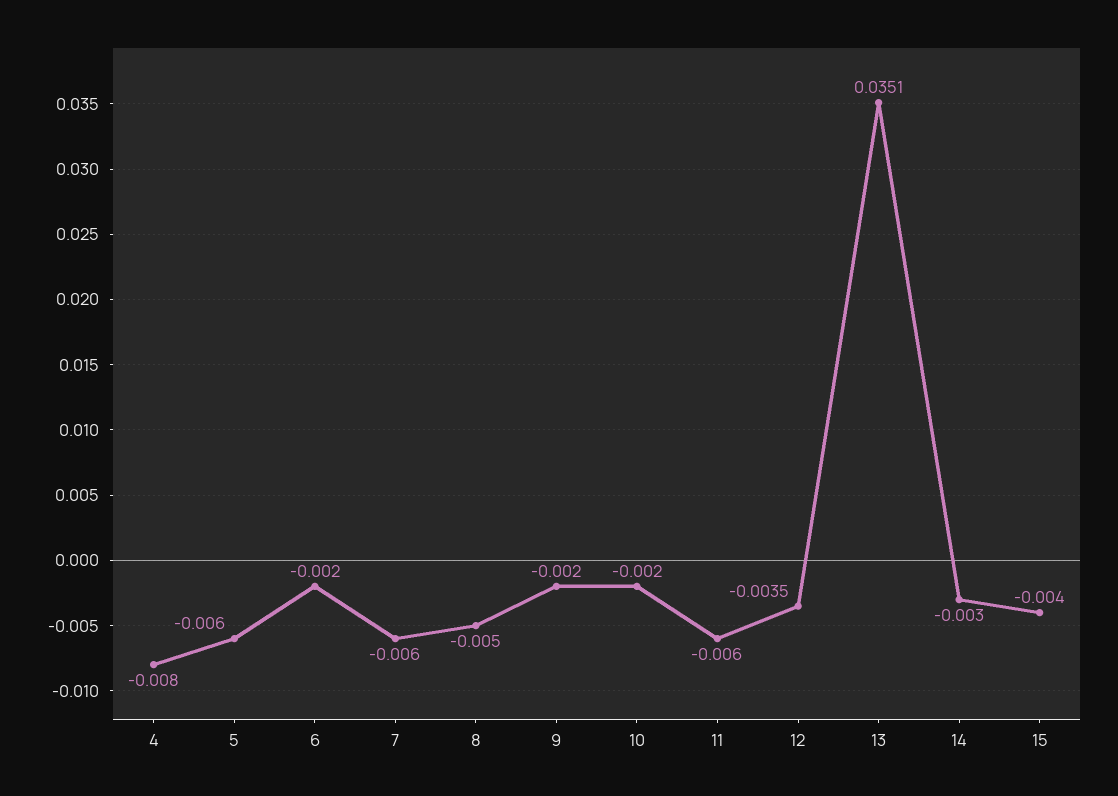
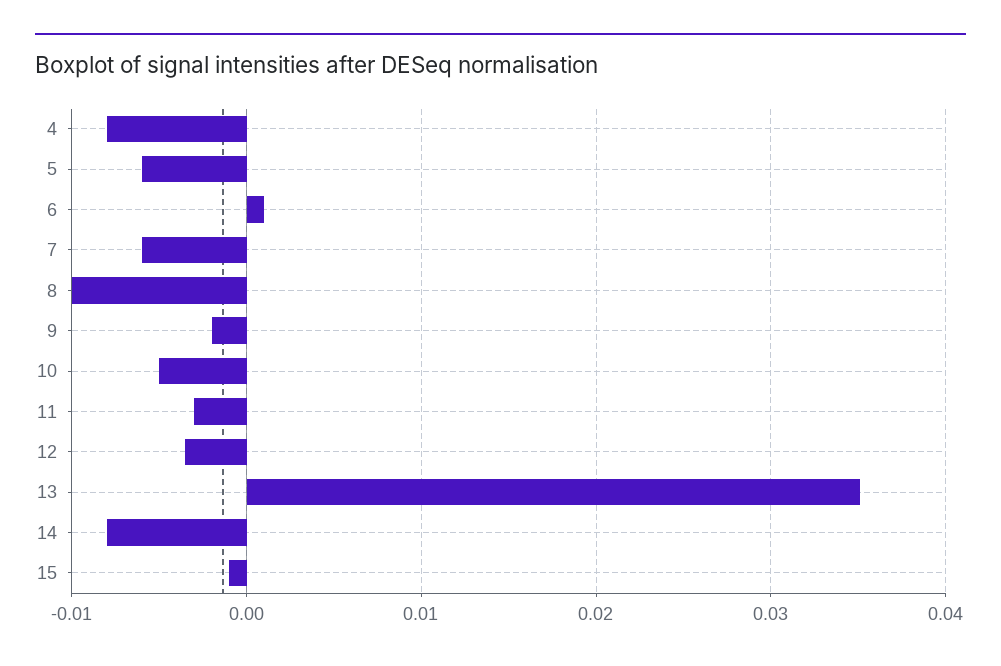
6: -0.002 -> 0.001
8: -0.005 -> -0.01
10: -0.002 -> -0.005
11: -0.006 -> -0.003
14: -0.003 -> -0.008
15: -0.004 -> -0.001

